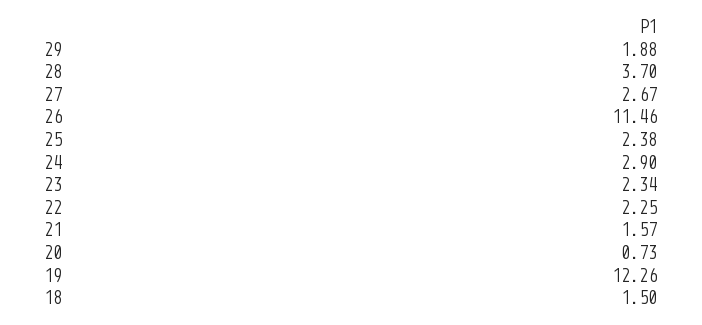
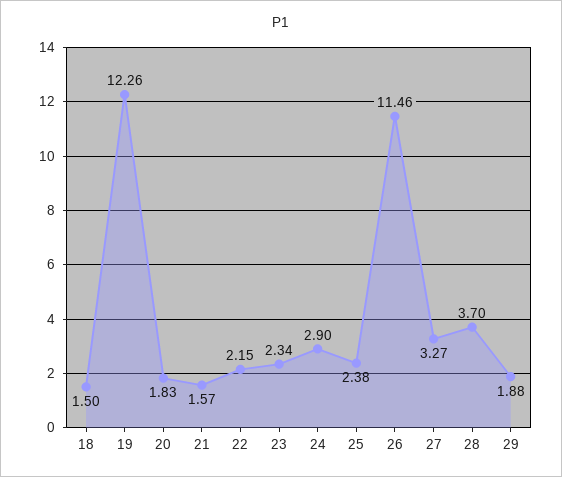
27: 2.67 -> 3.27
22: 2.25 -> 2.15
20: 0.73 -> 1.83

